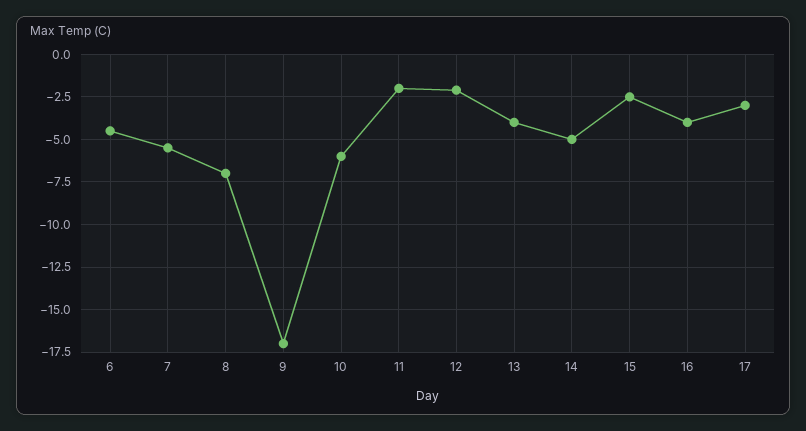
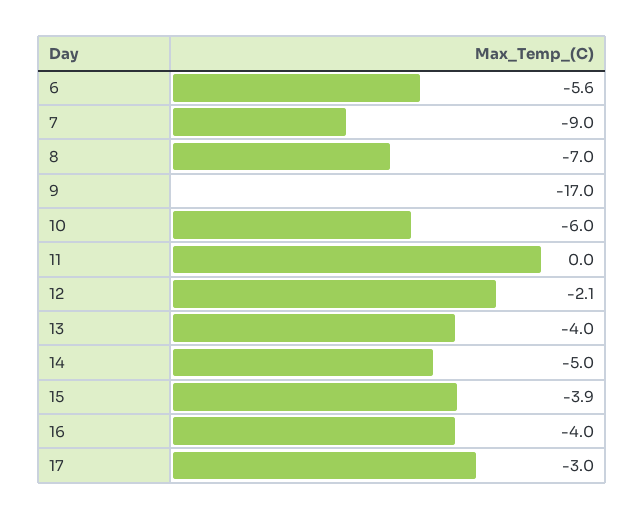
6: -4.5 -> -5.6
7: -5.5 -> -9
11: -2 -> 0
15: -2.5 -> -3.9

